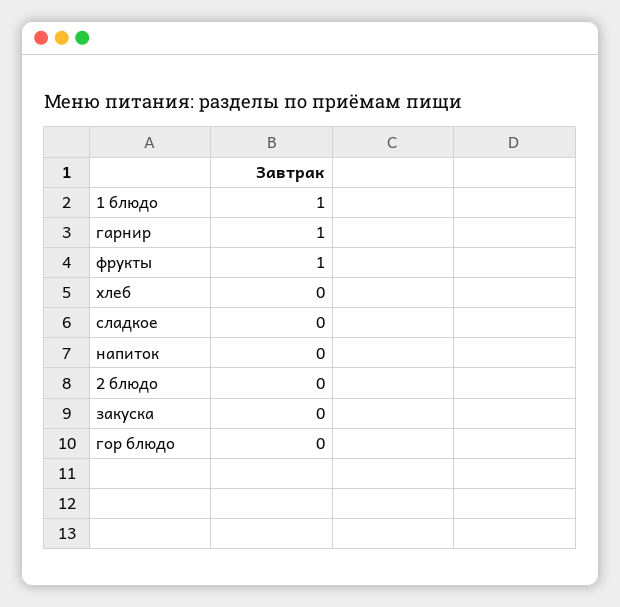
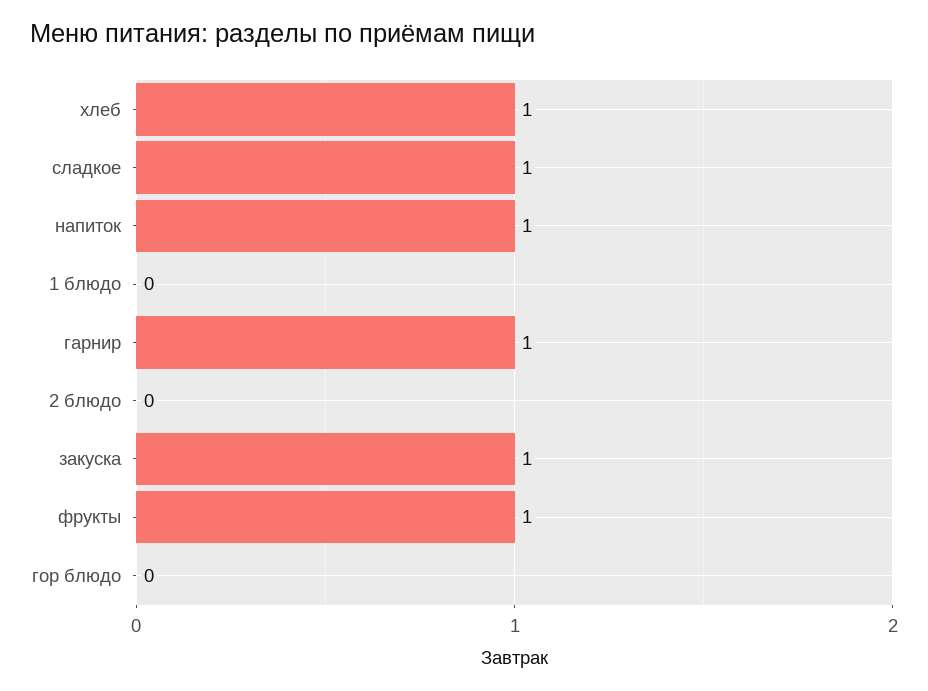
1 блюдо: 1 -> 0
хлеб: 0 -> 1
сладкое: 0 -> 1
напиток: 0 -> 1
закуска: 0 -> 1

